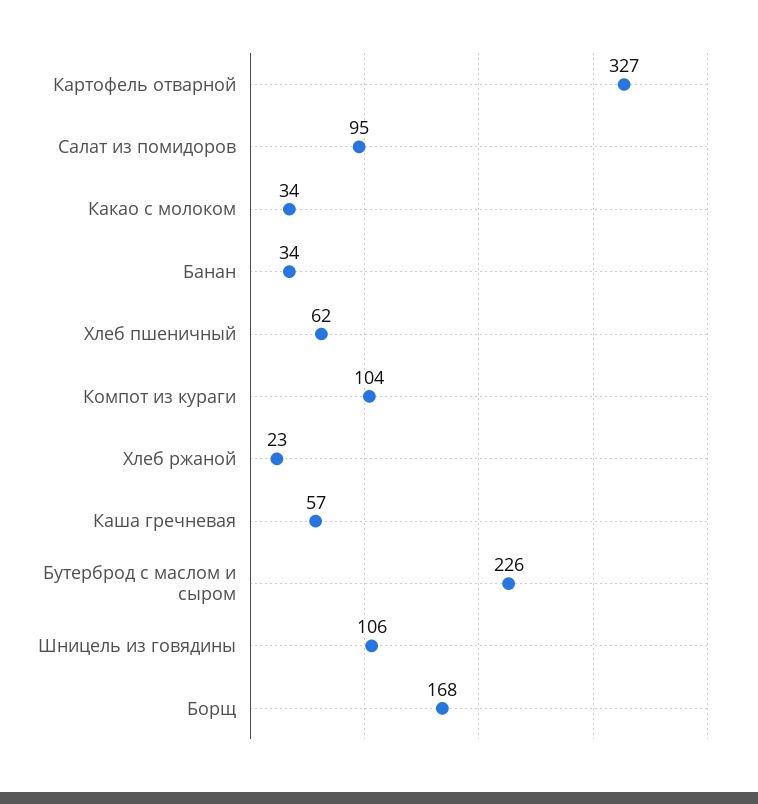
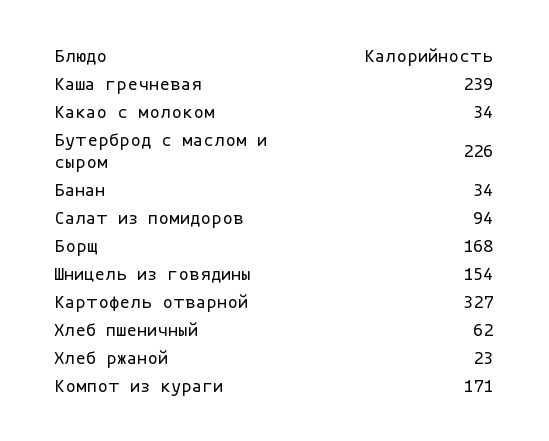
Салат из помидоров: 95 -> 94
Компот из кураги: 104 -> 171
Каша гречневая: 57 -> 239
Шницель из говядины: 106 -> 154

